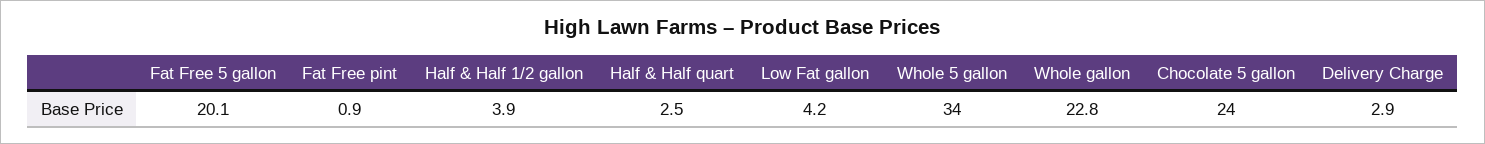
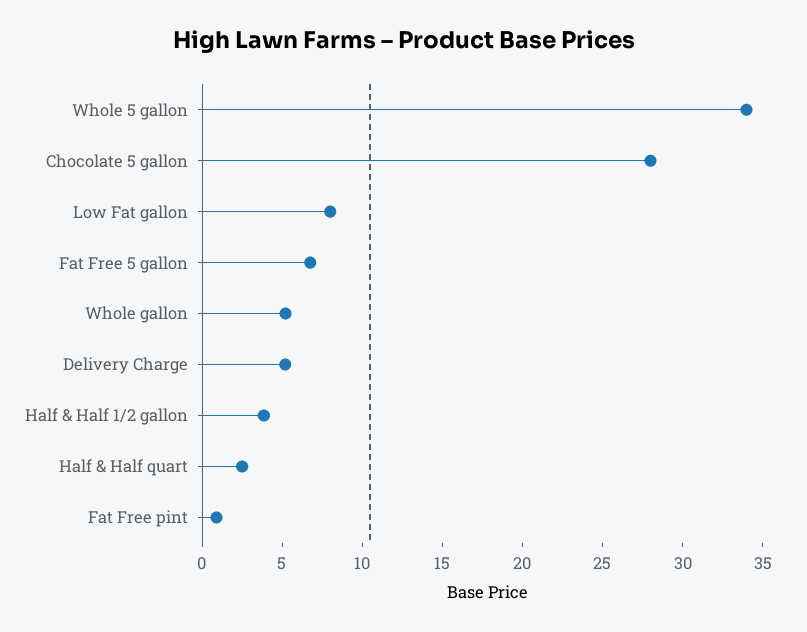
Fat Free 5 gallon: 20.1 -> 7
Low Fat gallon: 4.2 -> 8
Whole gallon: 22.8 -> 5
Chocolate 5 gallon: 24 -> 28
Delivery Charge: 2.9 -> 5

